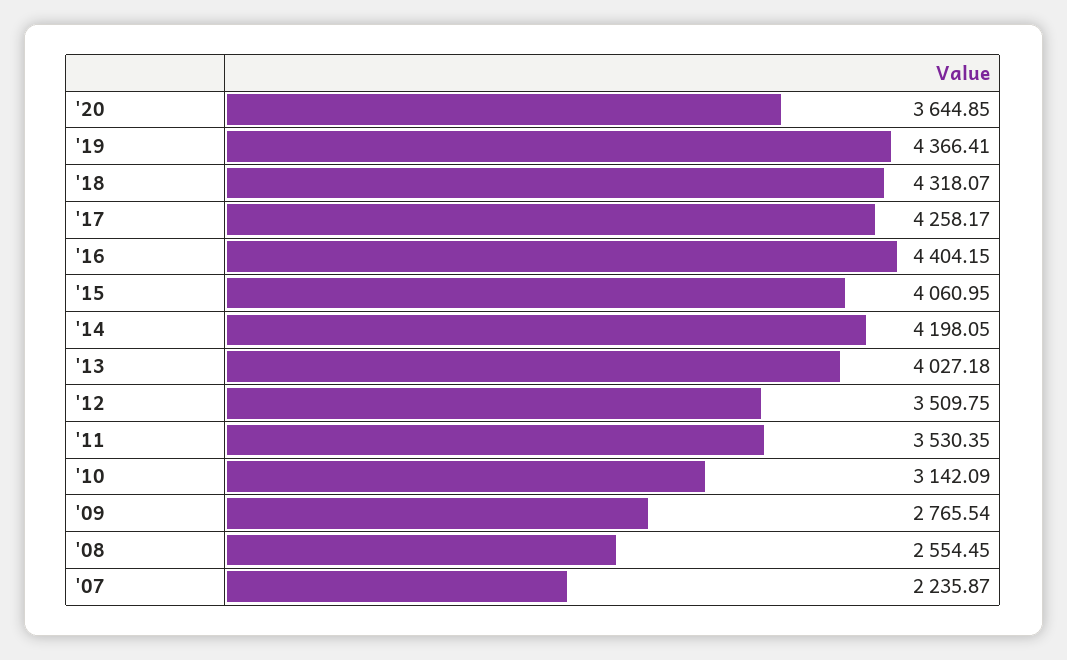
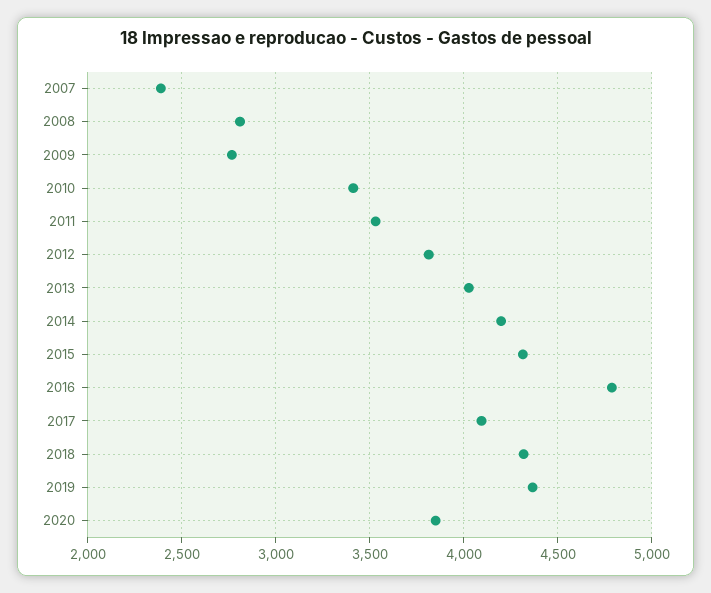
'20: 3644.85 -> 3850
'17: 4258.17 -> 4100
'16: 4404.15 -> 4800
'15: 4060.95 -> 4300
'12: 3509.75 -> 3800
'10: 3142.09 -> 3400
'08: 2554.45 -> 2800
'07: 2235.87 -> 2400

